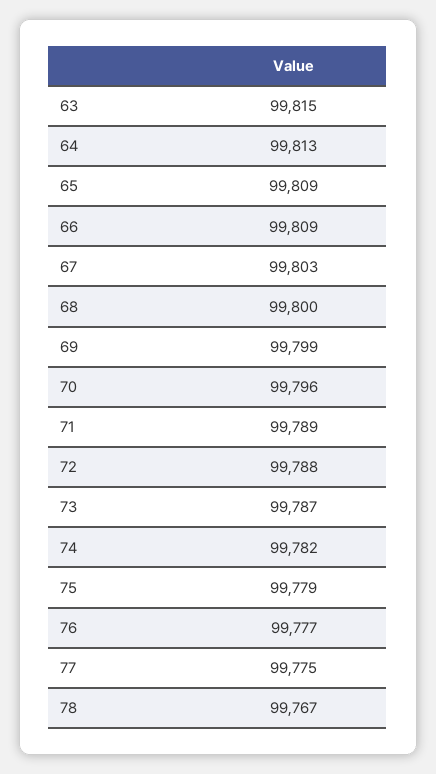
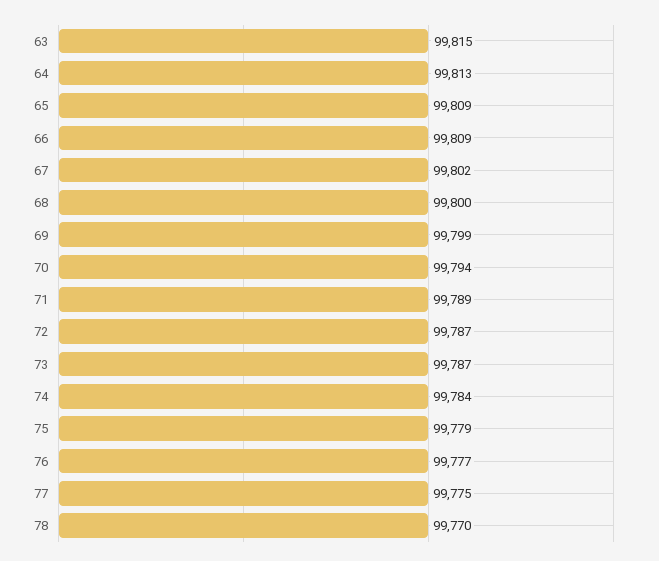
67: 99803 -> 99802
70: 99796 -> 99794
72: 99788 -> 99787
74: 99782 -> 99784
78: 99767 -> 99770

